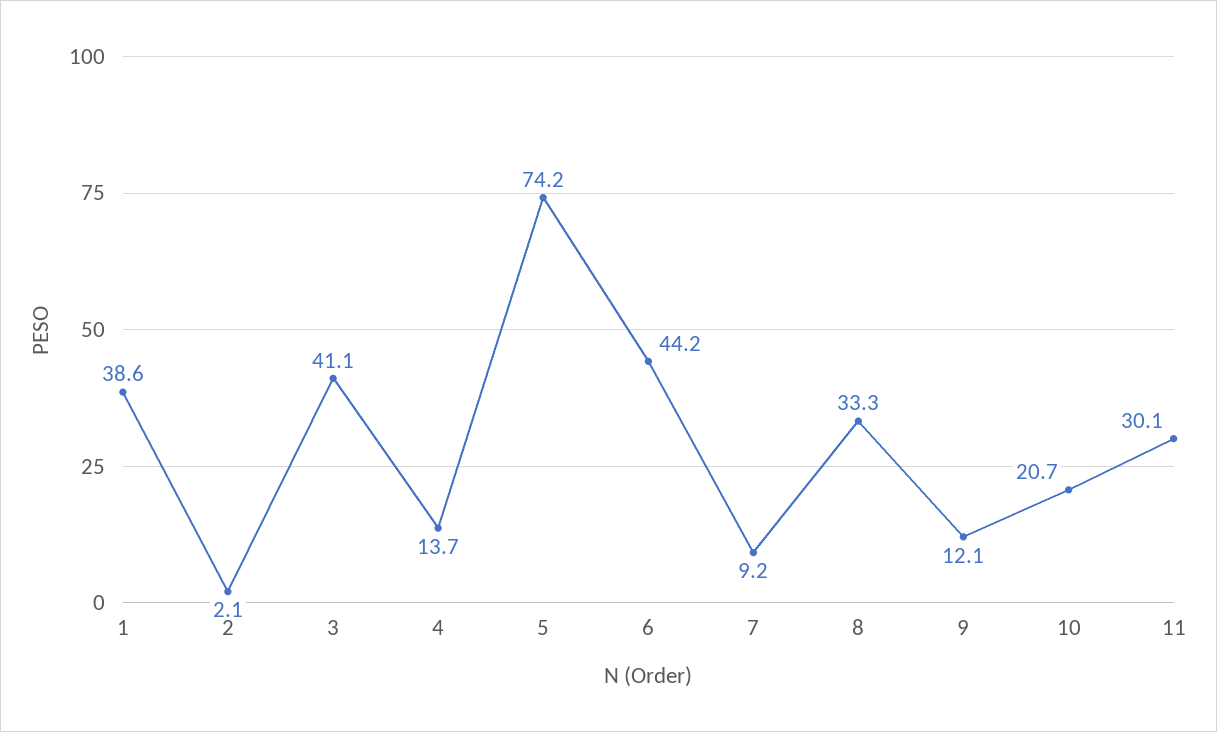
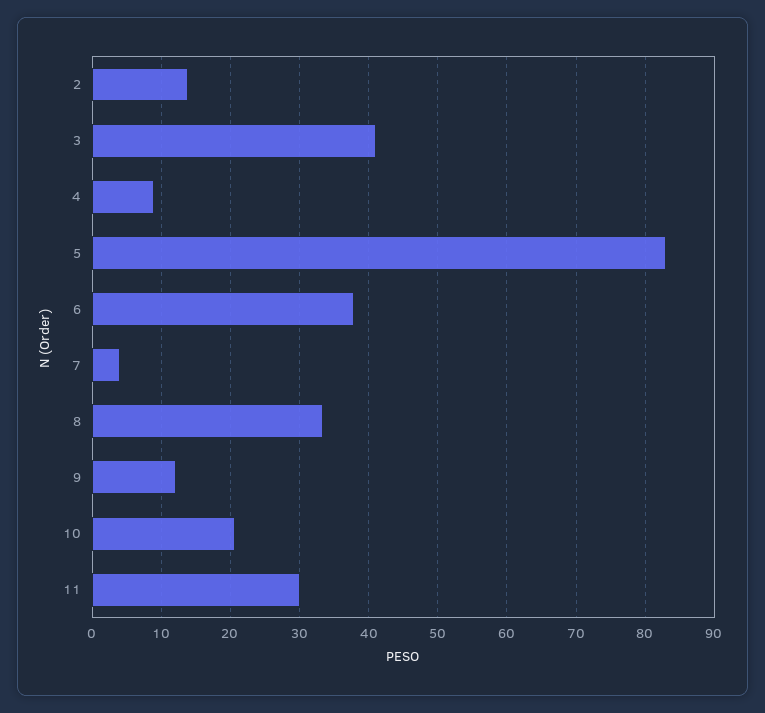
1: 38.6 -> none
2: 2.1 -> 14
4: 13.7 -> 9
5: 74.2 -> 83
6: 44.2 -> 38
7: 9.2 -> 4

